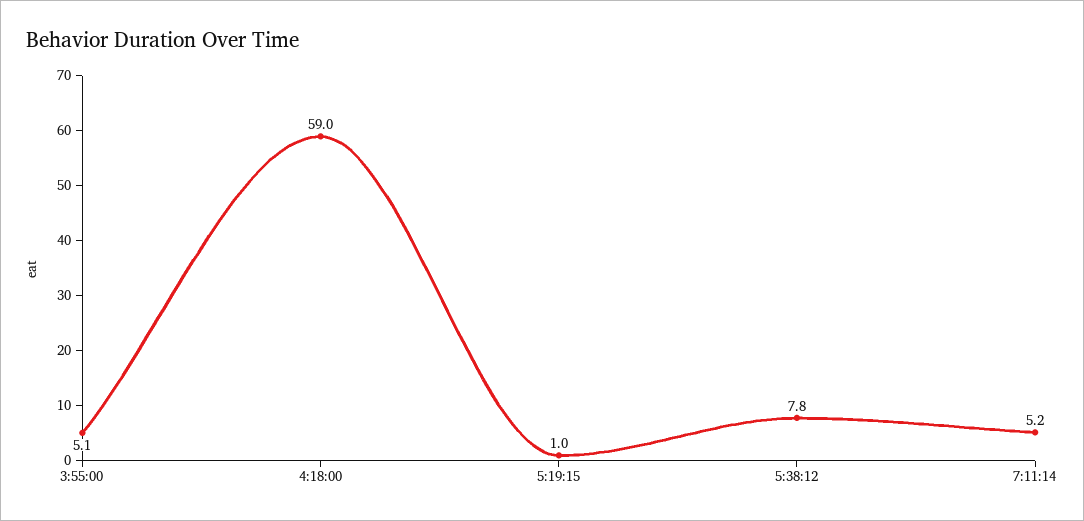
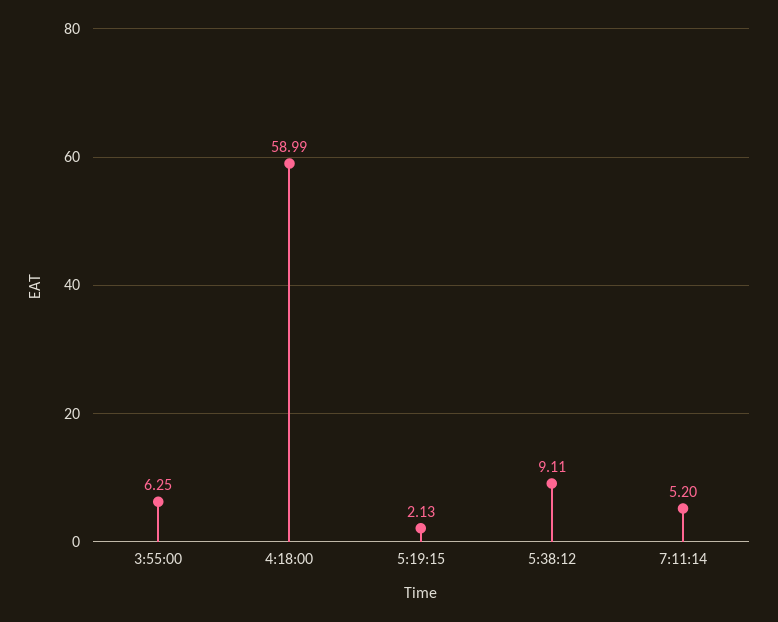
3:55:00: 5.1 -> 6.25
5:19:15: 1 -> 2.13
5:38:12: 7.8 -> 9.11

